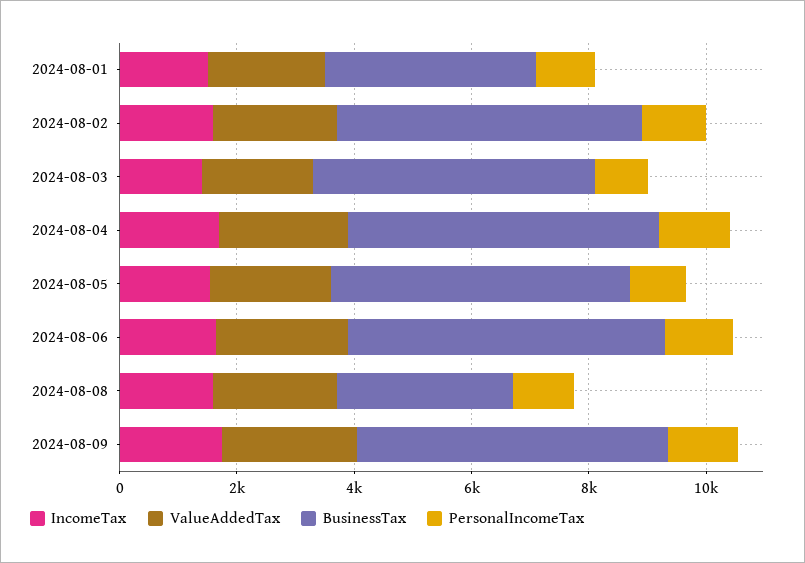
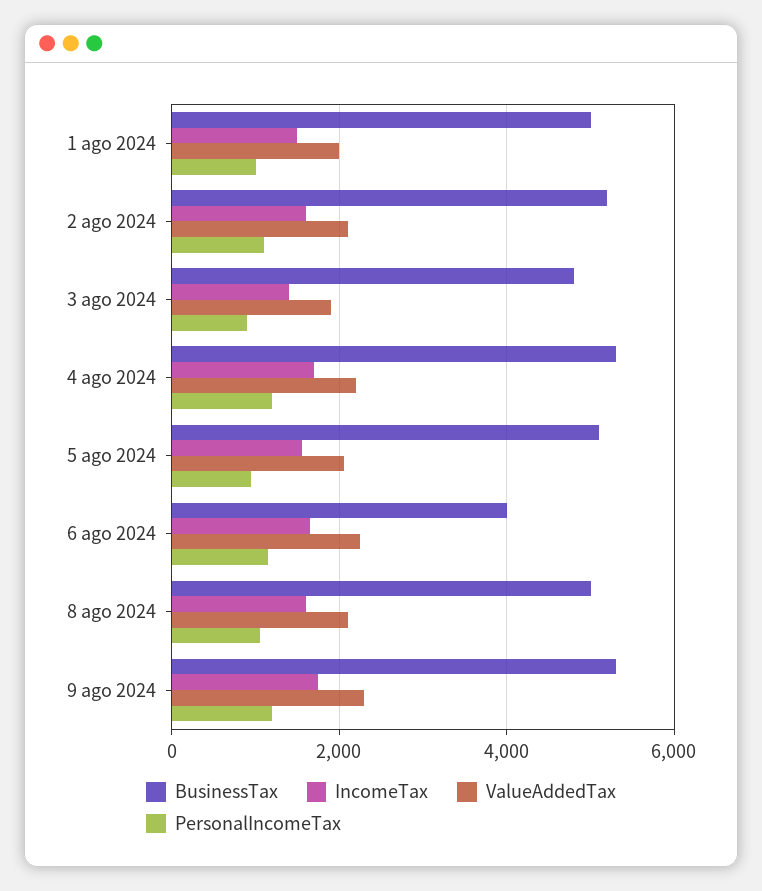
BusinessTax, 2024-08-01: 3500 -> 5000
BusinessTax, 2024-08-06: 5500 -> 4000
BusinessTax, 2024-08-08: 3000 -> 5000

